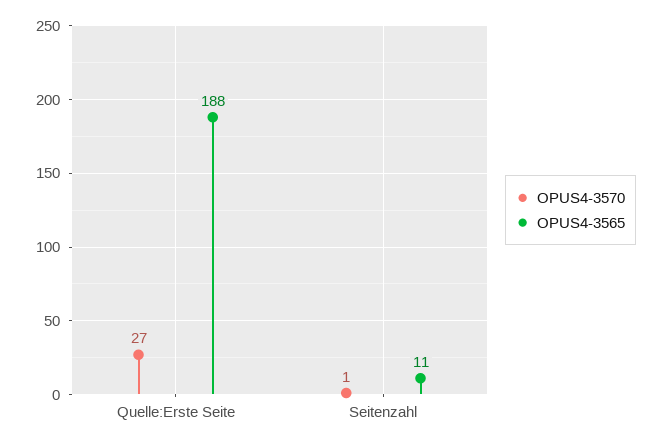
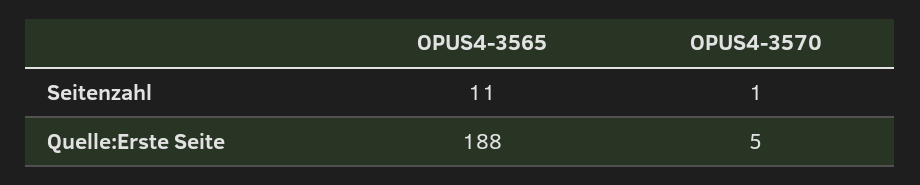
OPUS4-3570, Quelle:Erste Seite: 27 -> 5

